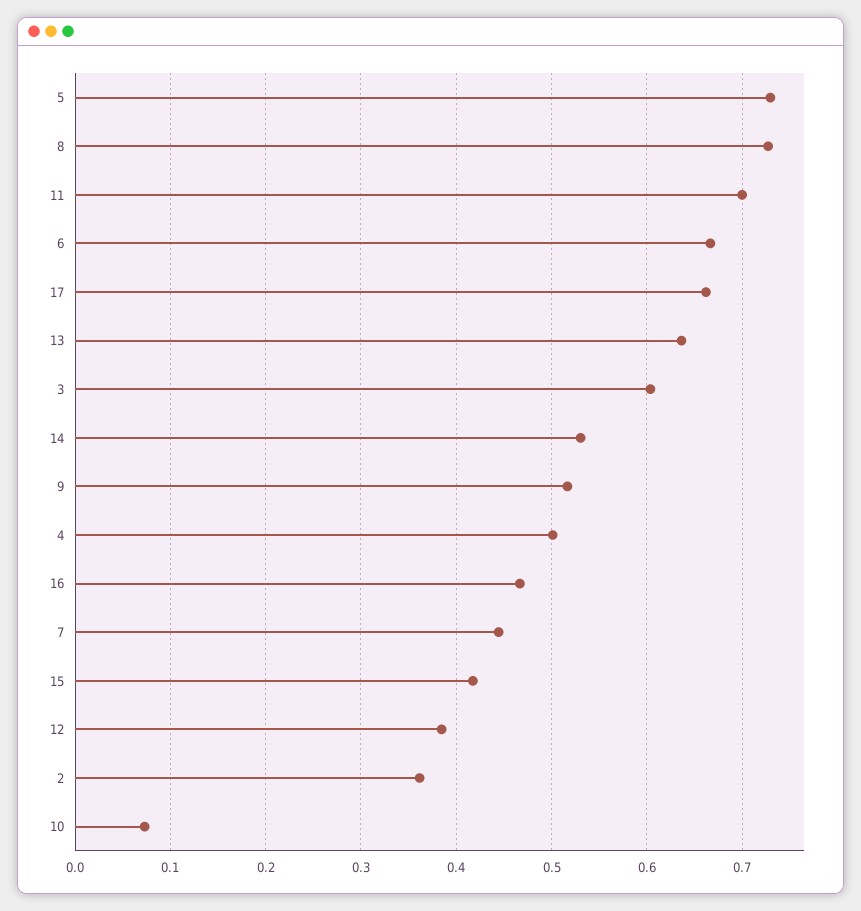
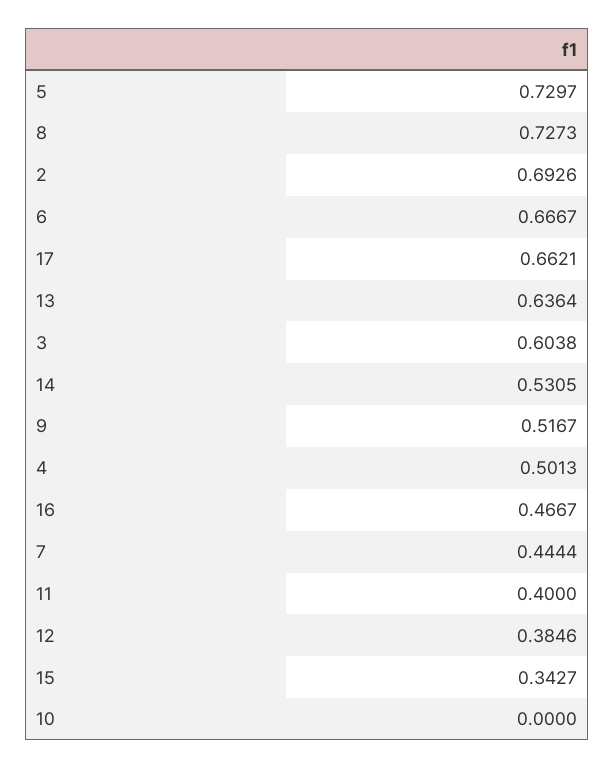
11: 0.7 -> 0.4
15: 0.42 -> 0.3427
2: 0.36 -> 0.6926
10: 0.07 -> 0

